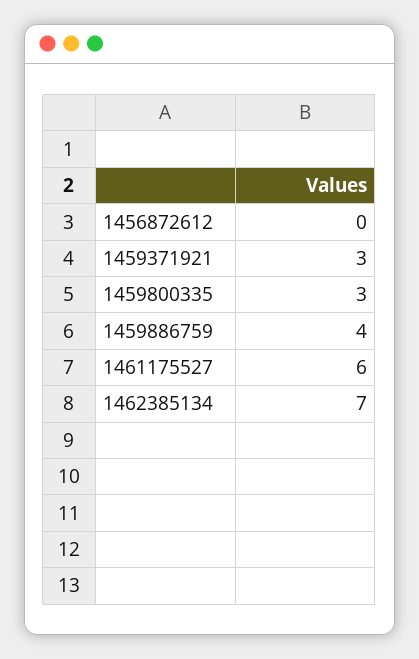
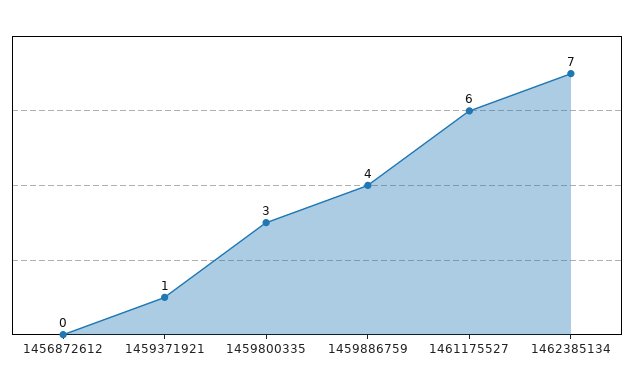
1459371921: 3 -> 1

